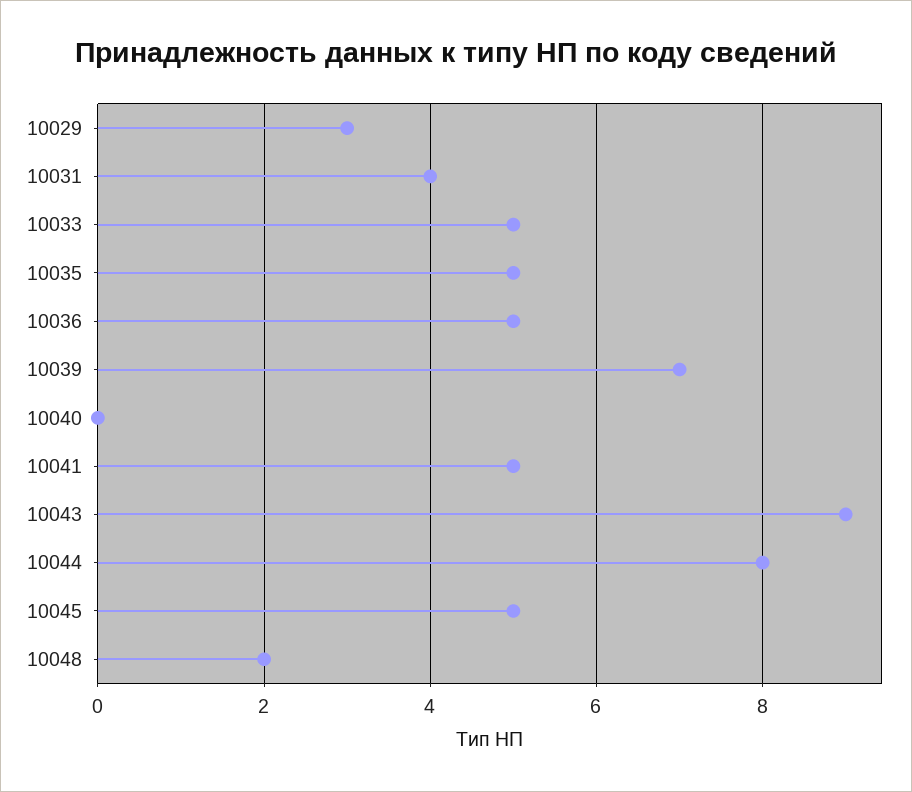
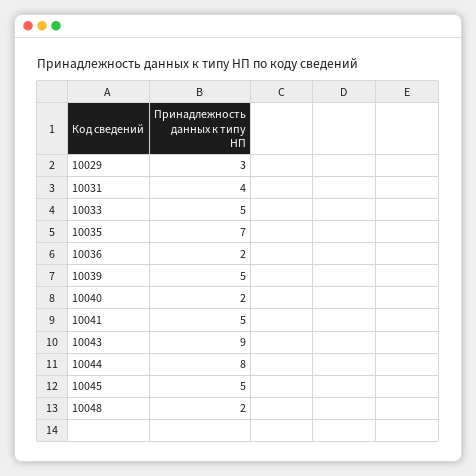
10035: 5 -> 7
10036: 5 -> 2
10039: 7 -> 5
10040: 0 -> 2

